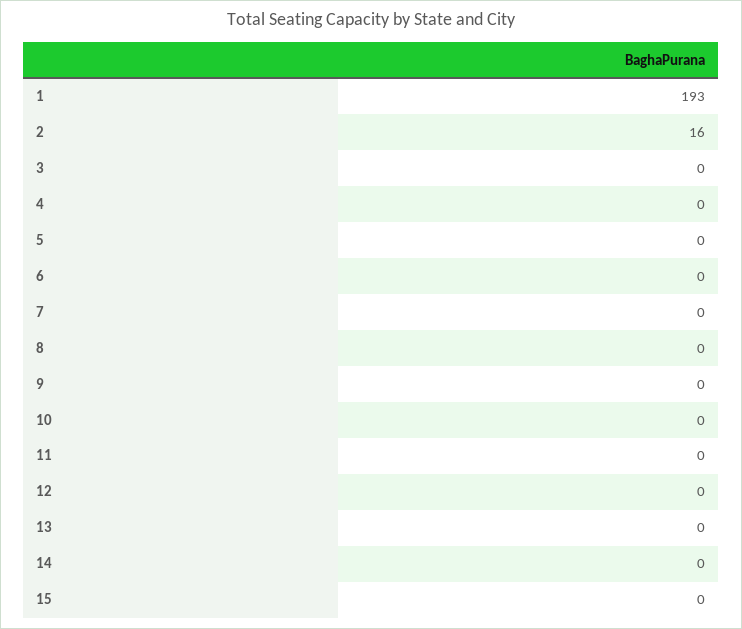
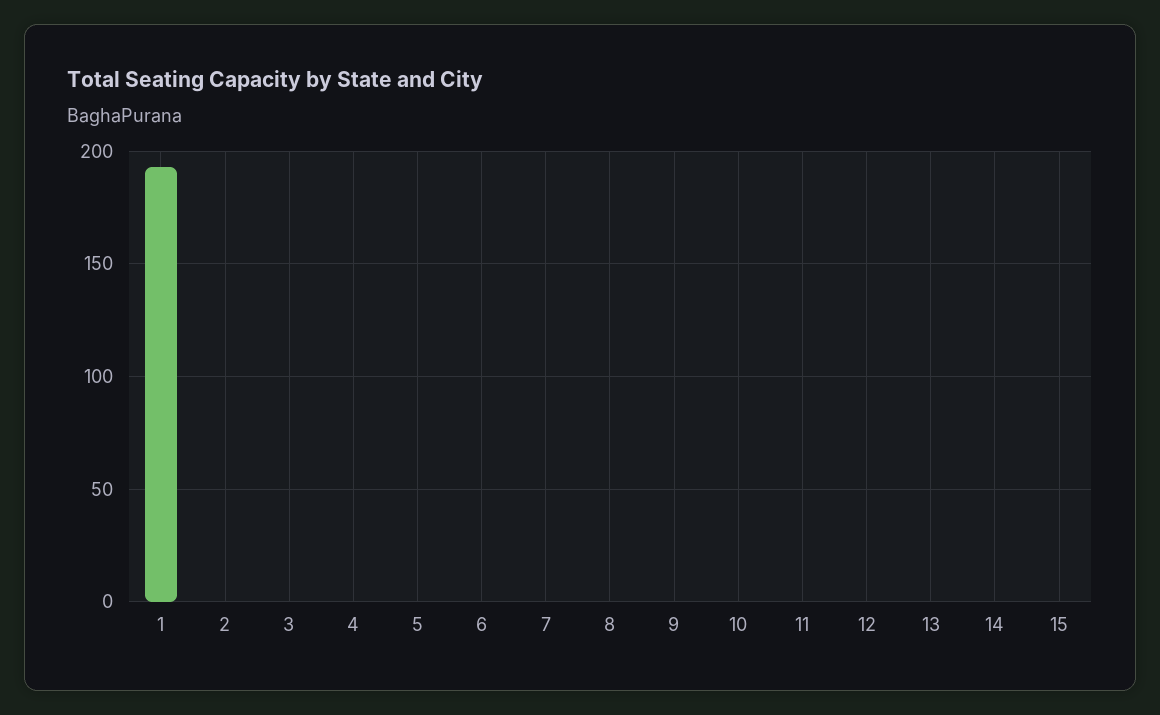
2: 16 -> 0

